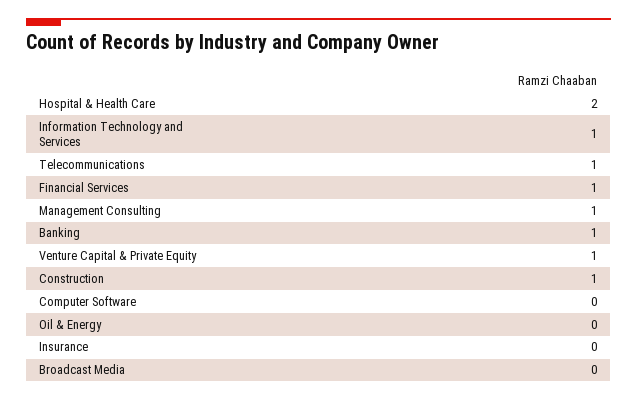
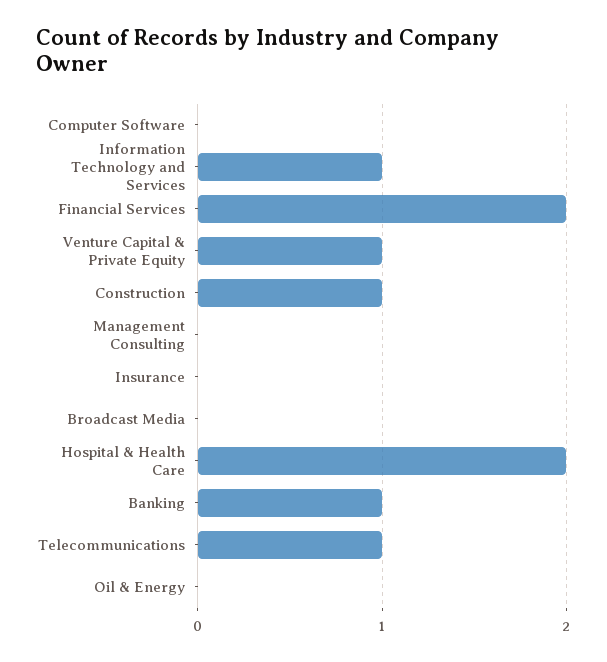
Financial Services: 1 -> 2
Management Consulting: 1 -> 0

